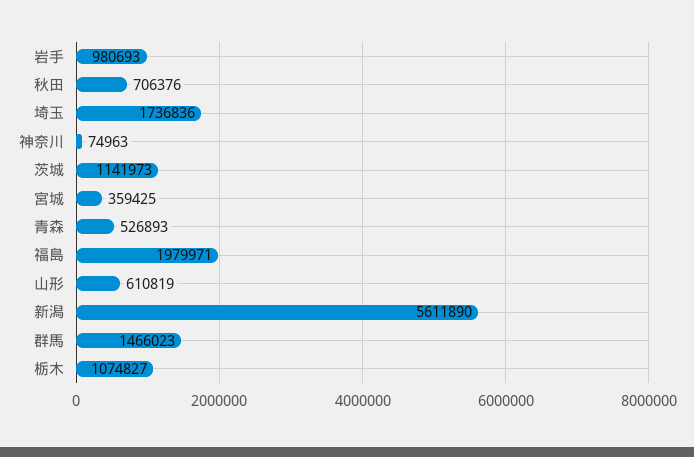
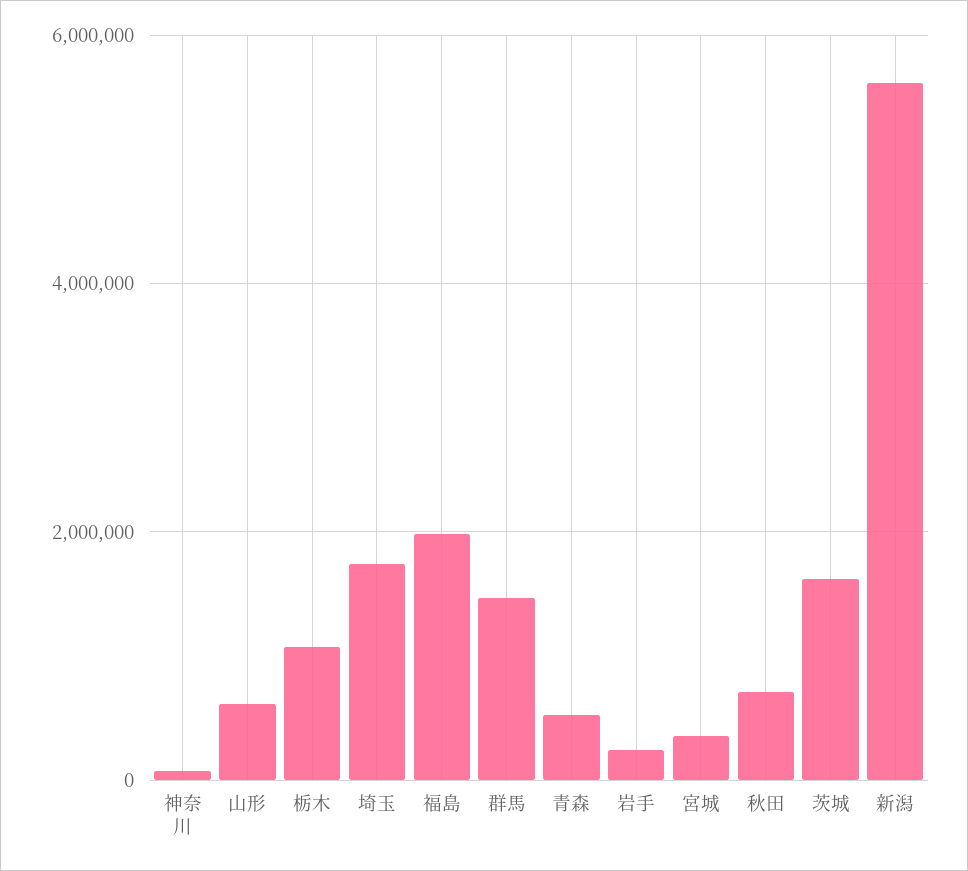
岩手: 980693 -> 200000
茨城: 1141973 -> 1600000

